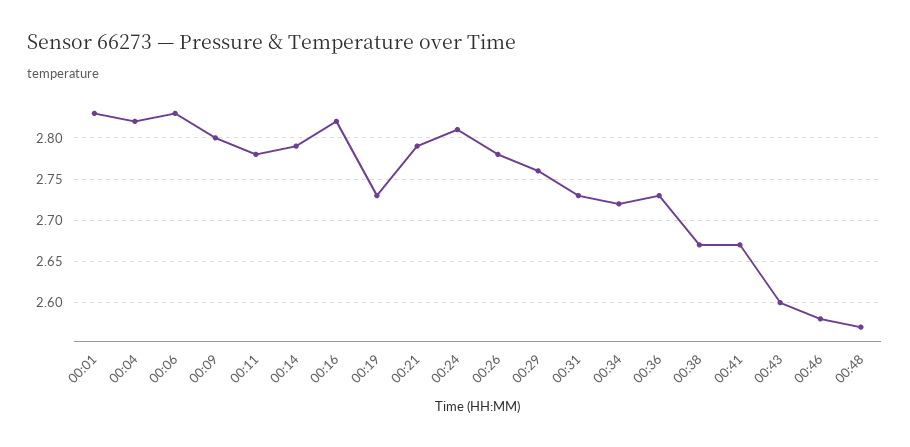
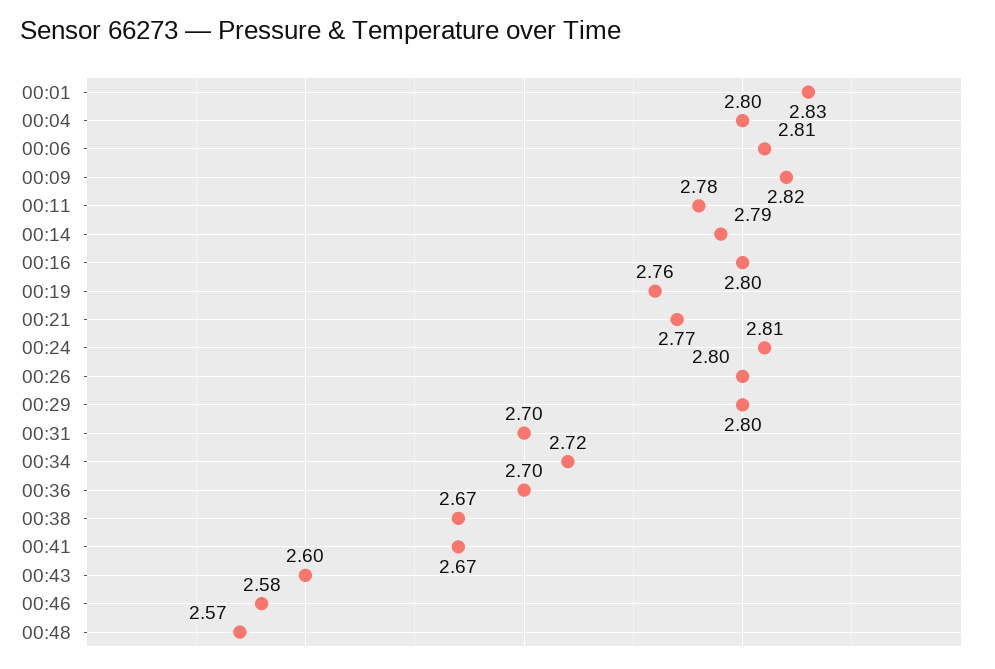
00:04: 2.82 -> 2.8
00:06: 2.83 -> 2.81
00:09: 2.8 -> 2.82
00:16: 2.82 -> 2.8
00:19: 2.73 -> 2.76
00:21: 2.79 -> 2.77
00:26: 2.78 -> 2.8
00:29: 2.76 -> 2.8
00:31: 2.73 -> 2.7
00:36: 2.73 -> 2.7

